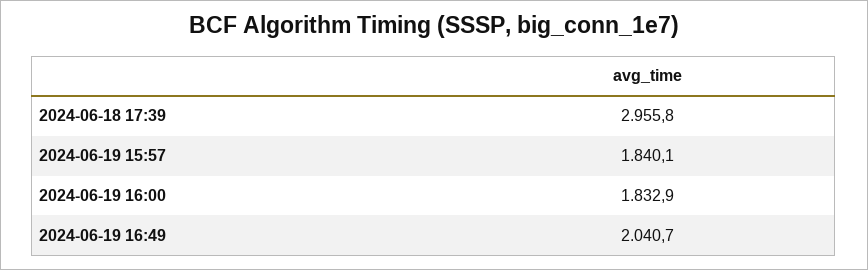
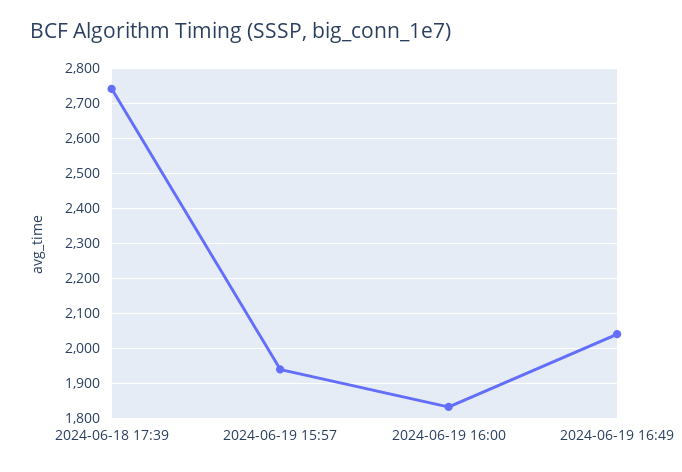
2024-06-18 17:39: 2955.8 -> 2740
2024-06-19 15:57: 1840.1 -> 1940

